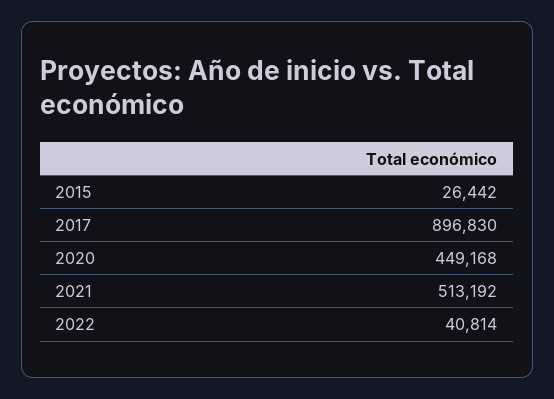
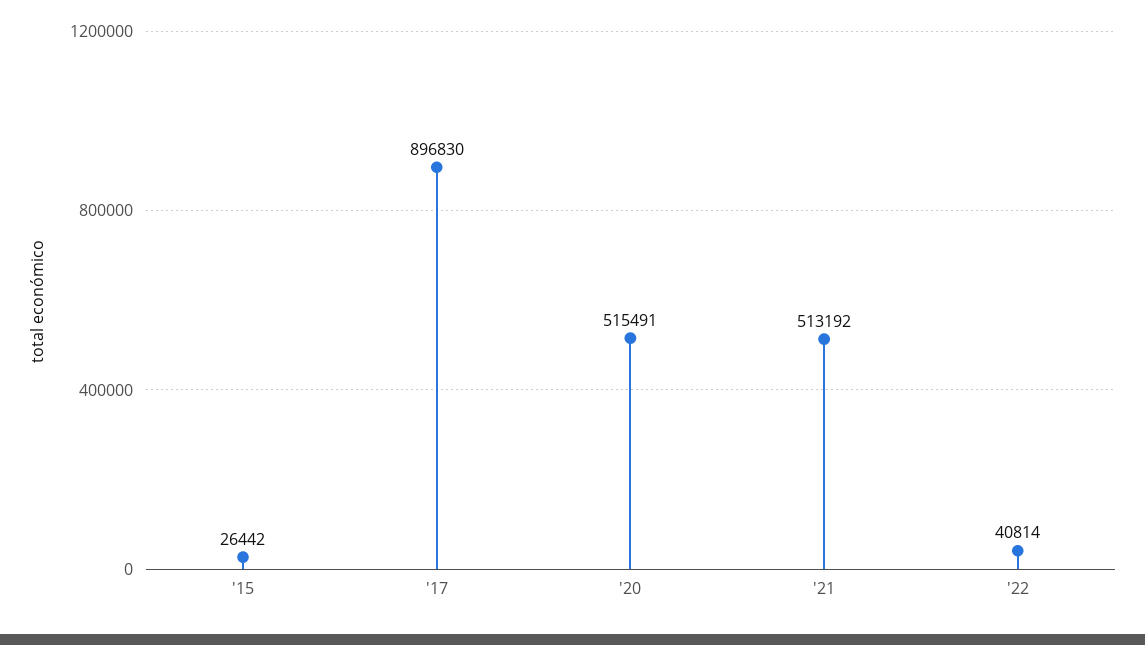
2020: 449168 -> 515491

